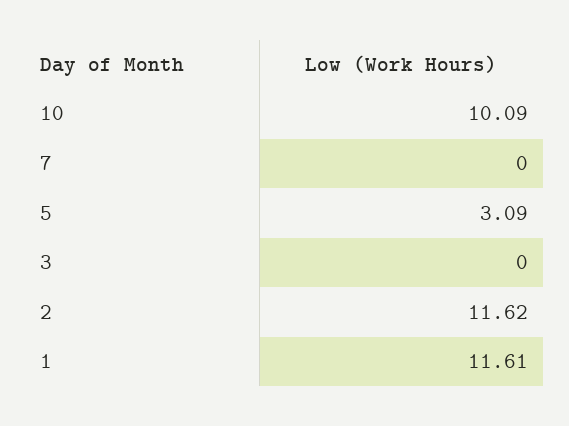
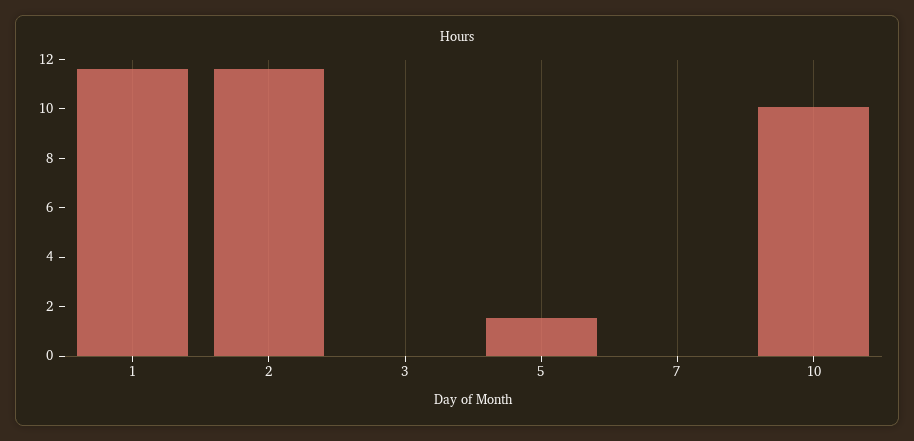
5: 3.09 -> 1.5

